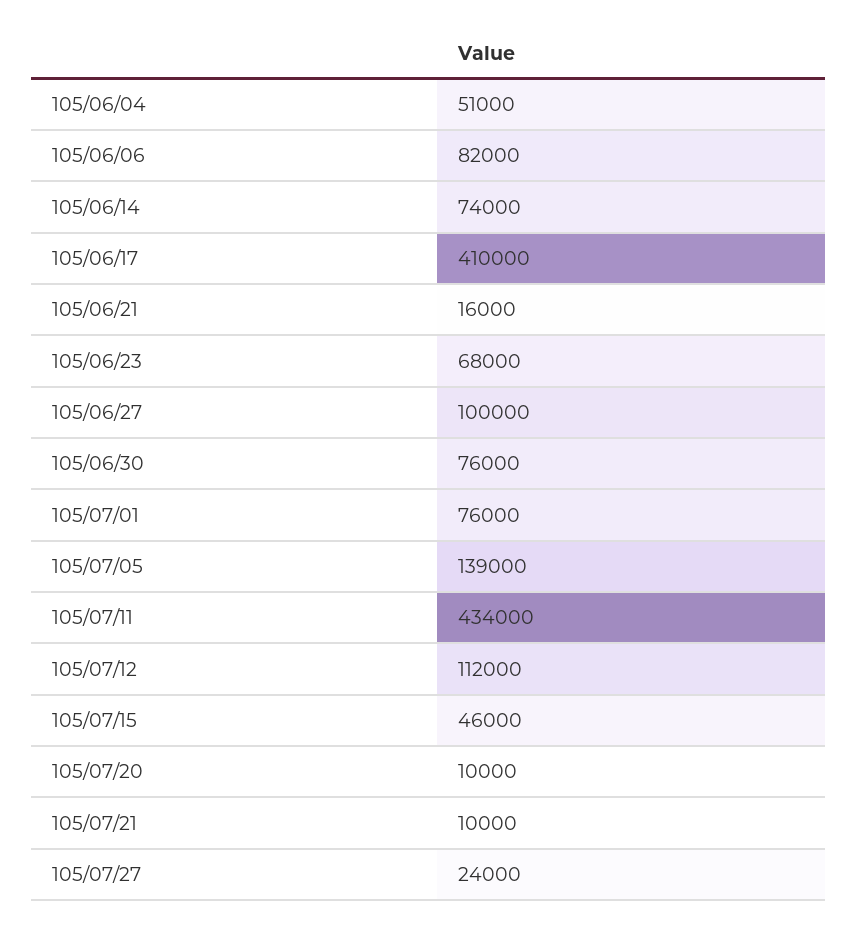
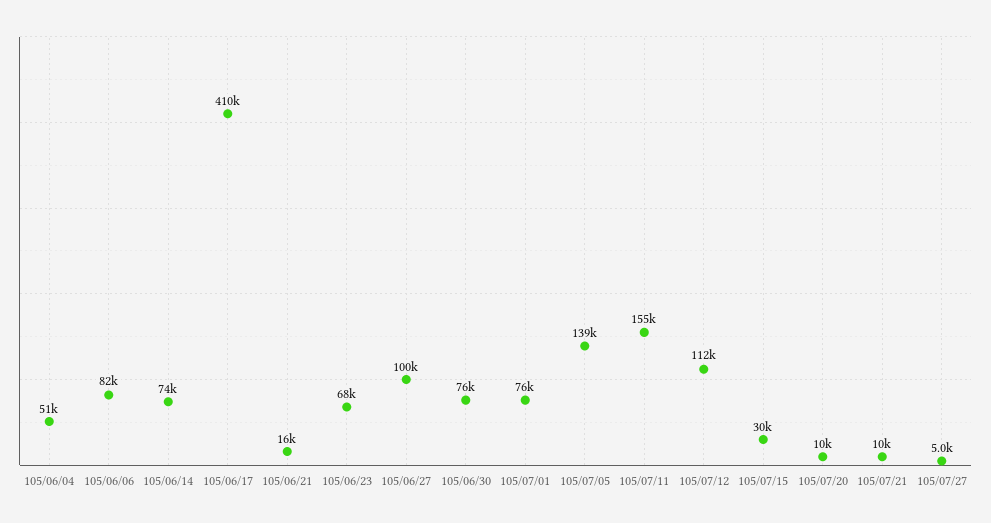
105/07/11: 434000 -> 155000
105/07/15: 46000 -> 30000
105/07/27: 24000 -> 5000

